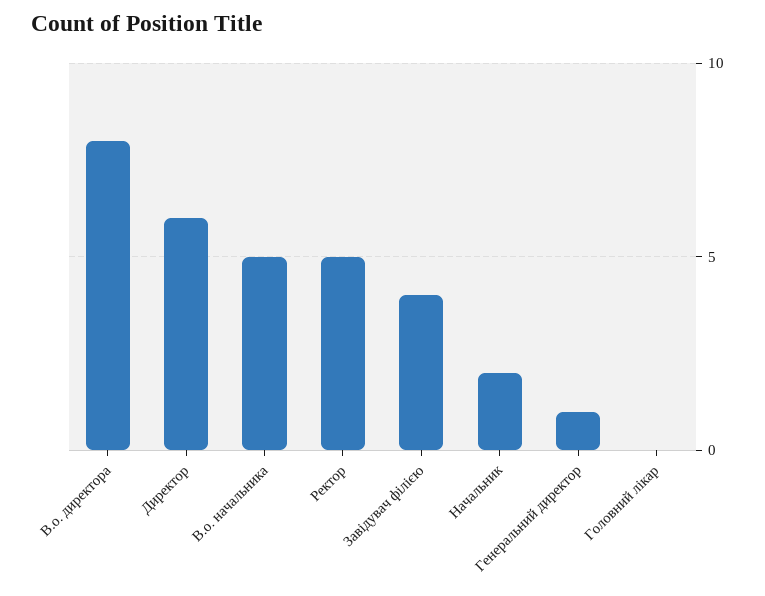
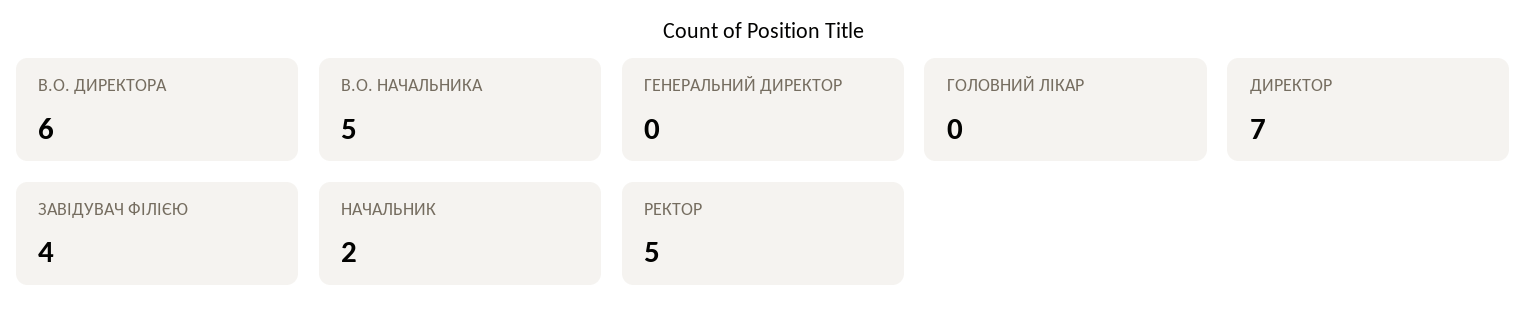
В.о. директора: 8 -> 6
Директор: 6 -> 7
Генеральний директор: 1 -> 0

